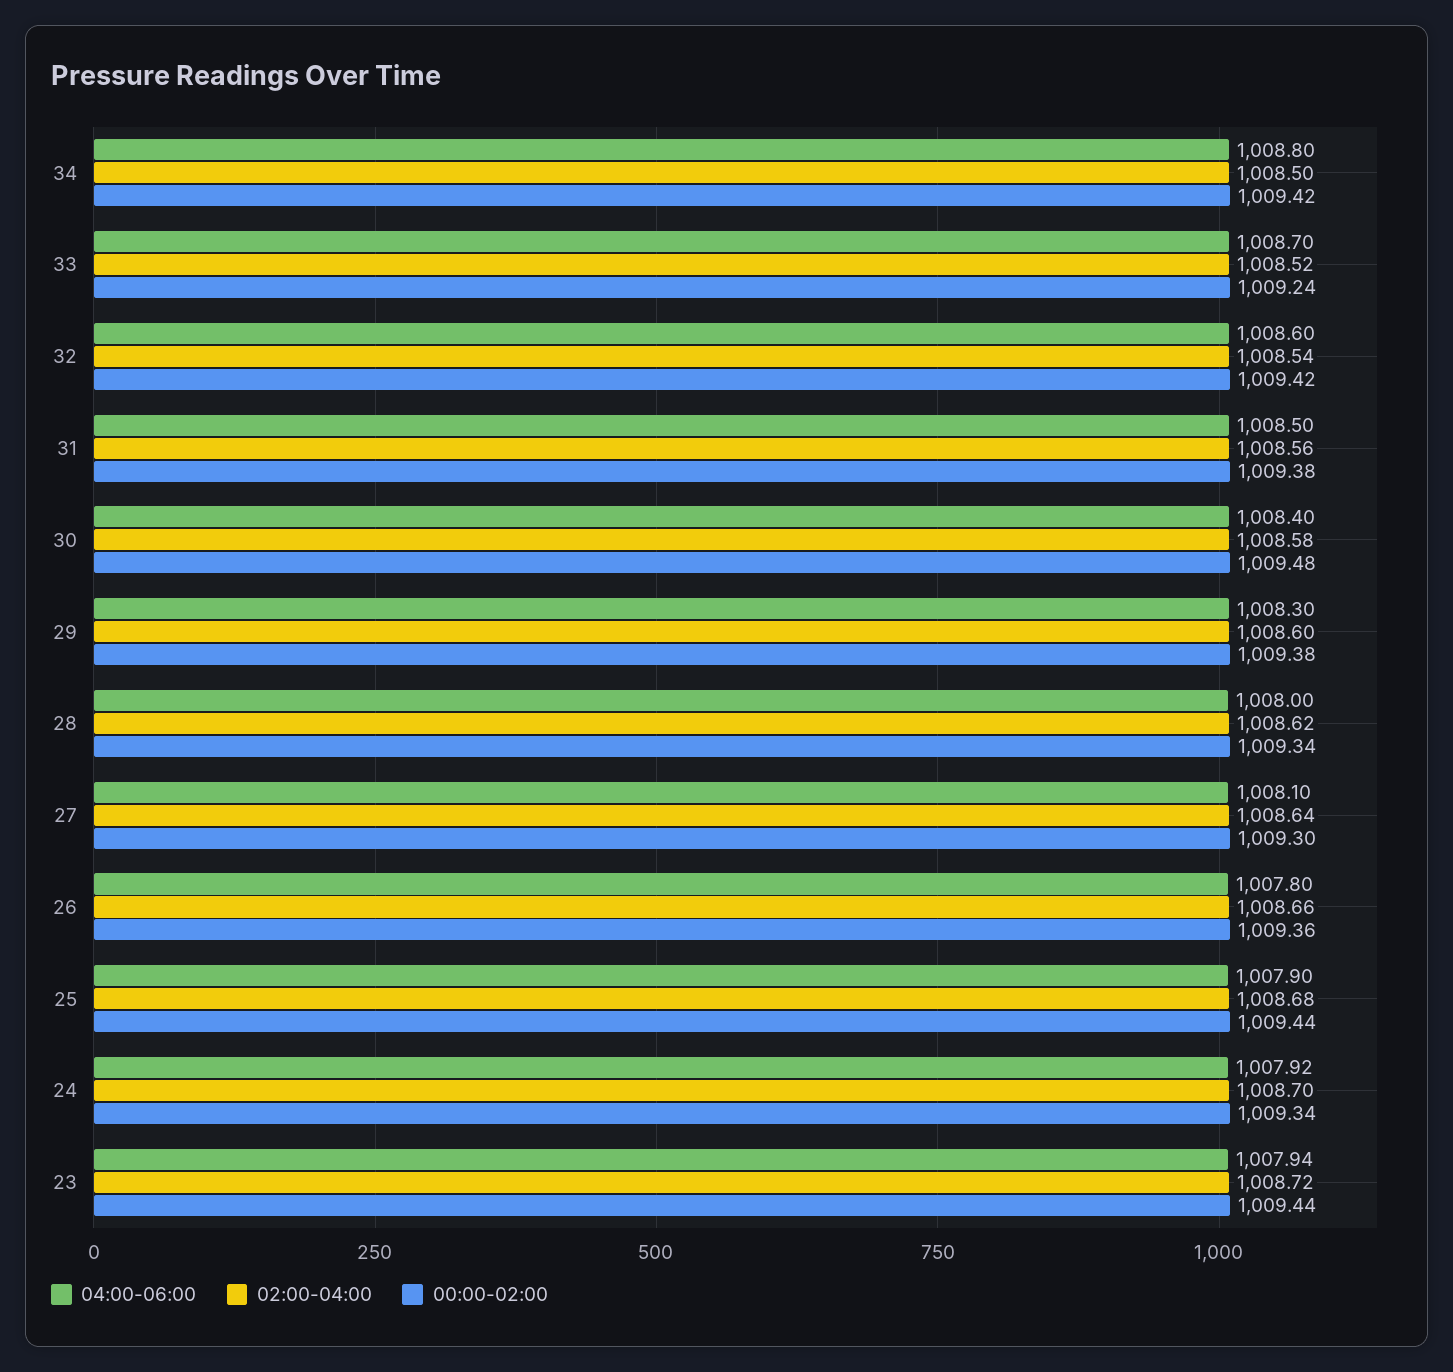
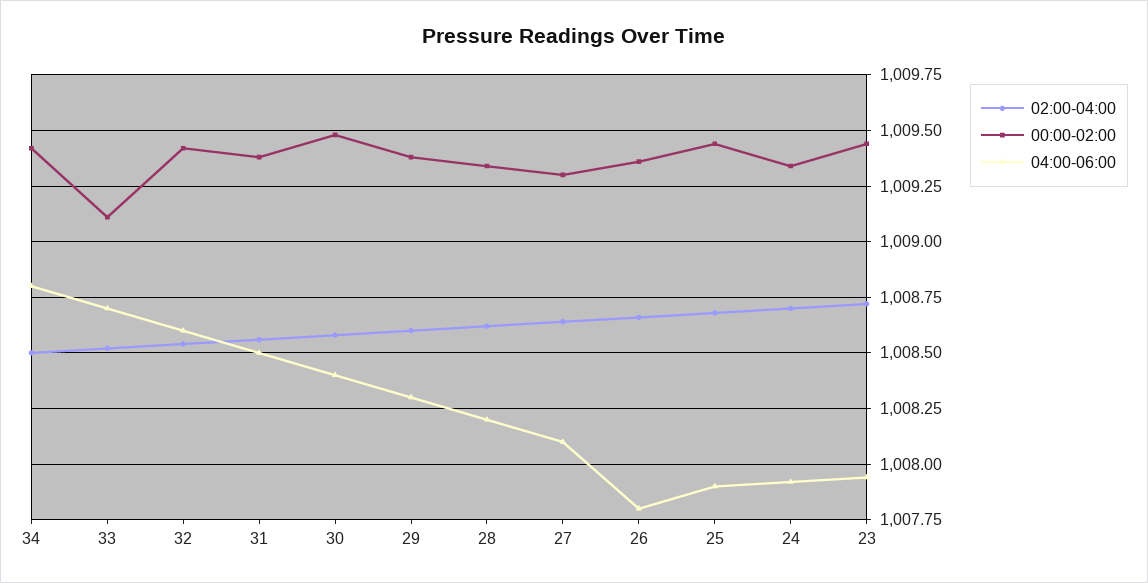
00:00-02:00, 33: 1009.24 -> 1009.1
04:00-06:00, 28: 1008 -> 1008.2

